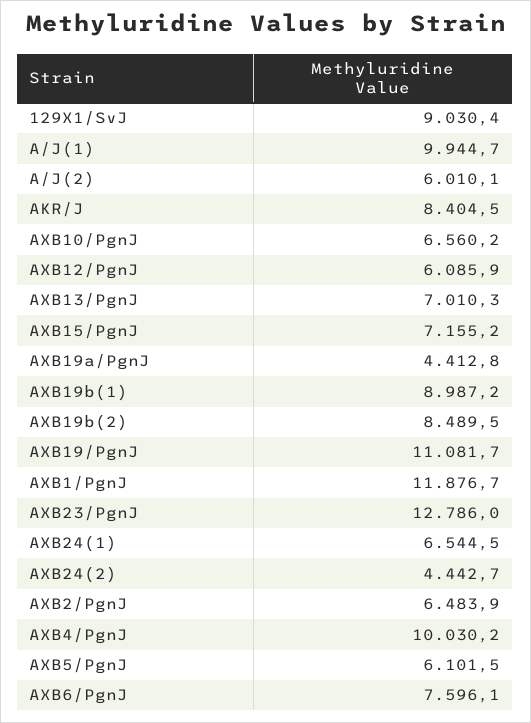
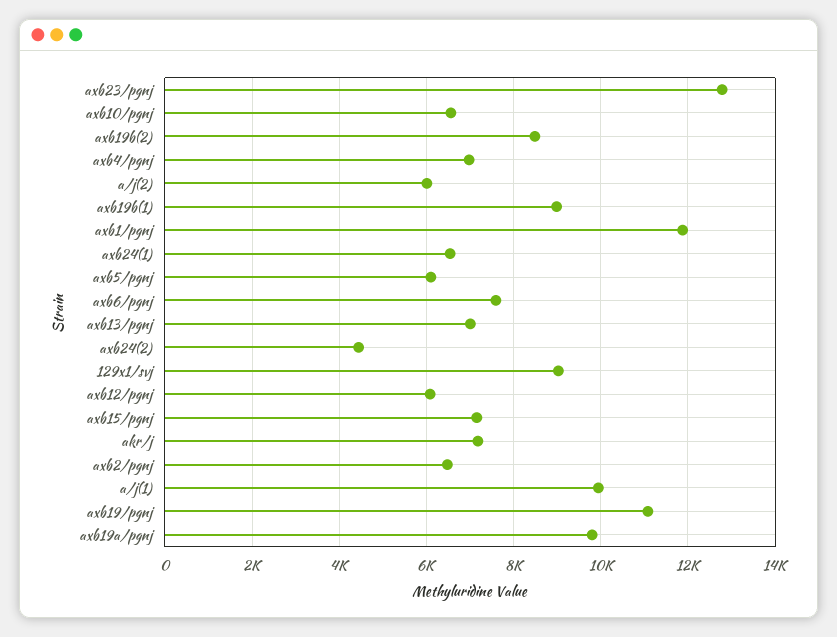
AKR/J: 8404.5 -> 7200
AXB19a/PgnJ: 4412.8 -> 9800
AXB4/PgnJ: 10030.2 -> 7000

